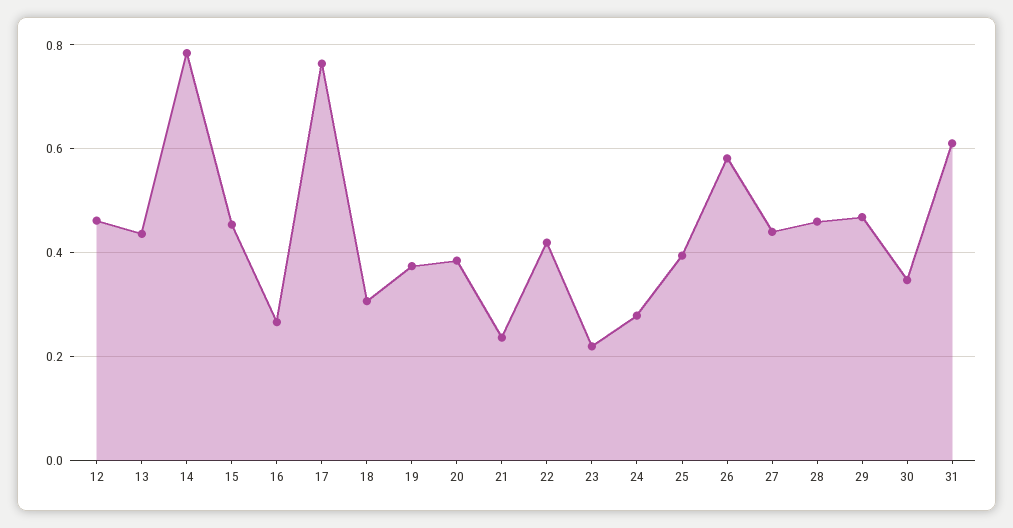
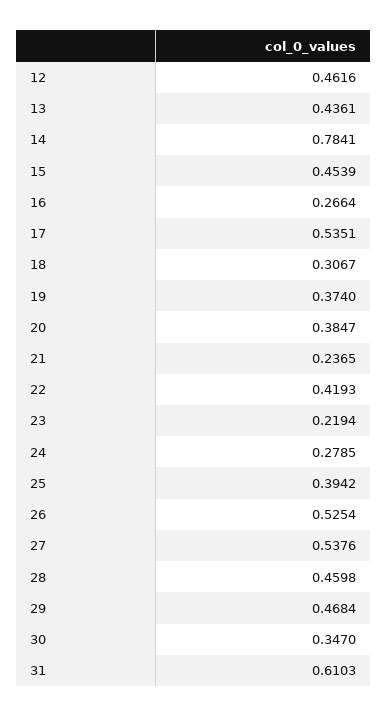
17: 0.76 -> 0.5351
26: 0.58 -> 0.5254
27: 0.44 -> 0.5376

